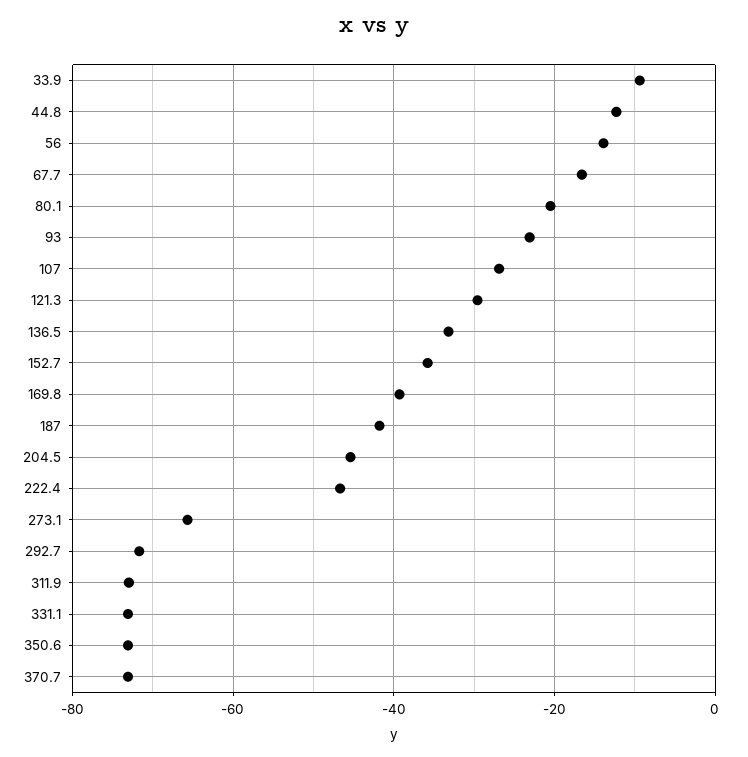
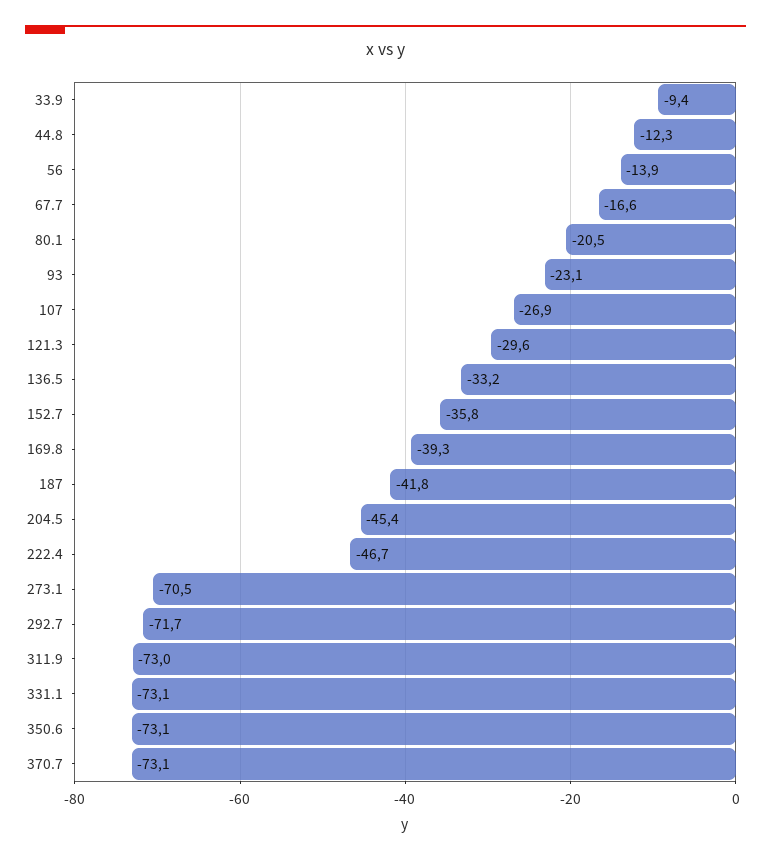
273.1: -66 -> -70.5

